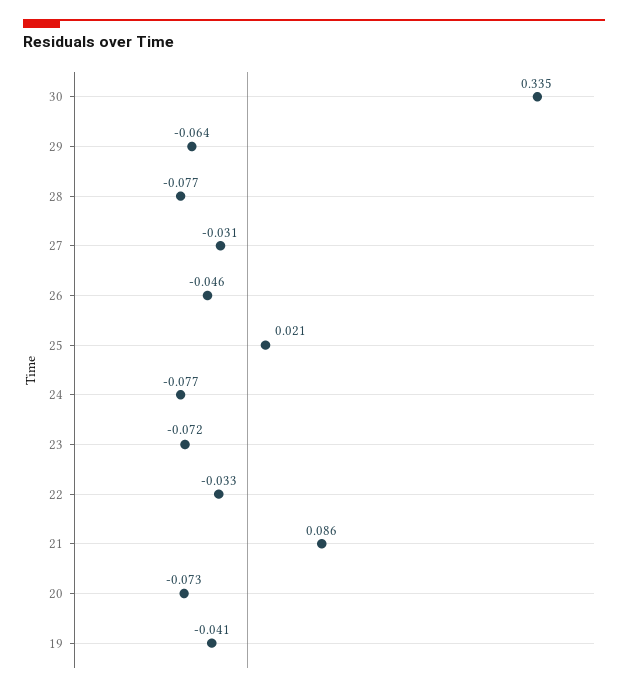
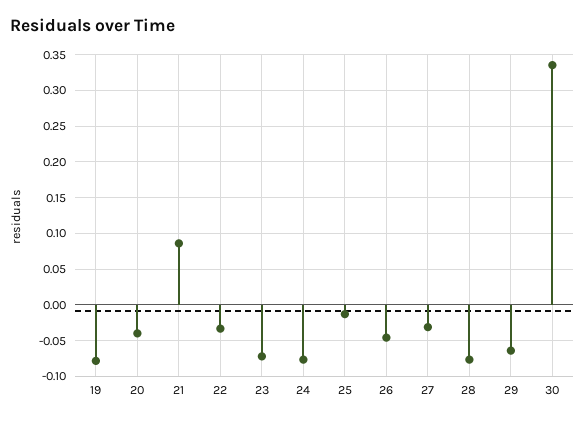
25: 0.021 -> -0.01
20: -0.073 -> -0.04
19: -0.041 -> -0.08

